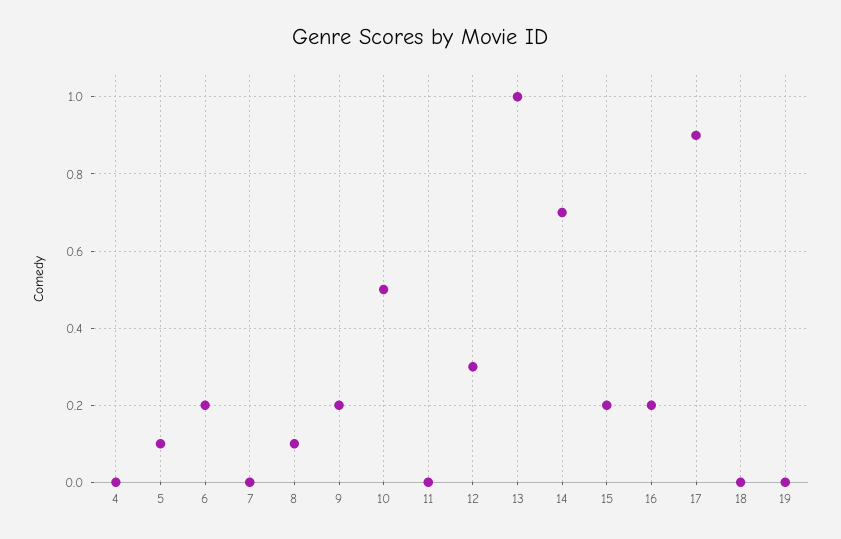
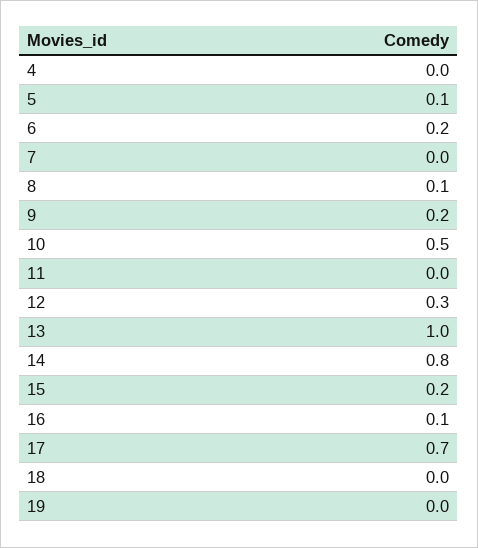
14: 0.7 -> 0.8
16: 0.2 -> 0.1
17: 0.9 -> 0.7

